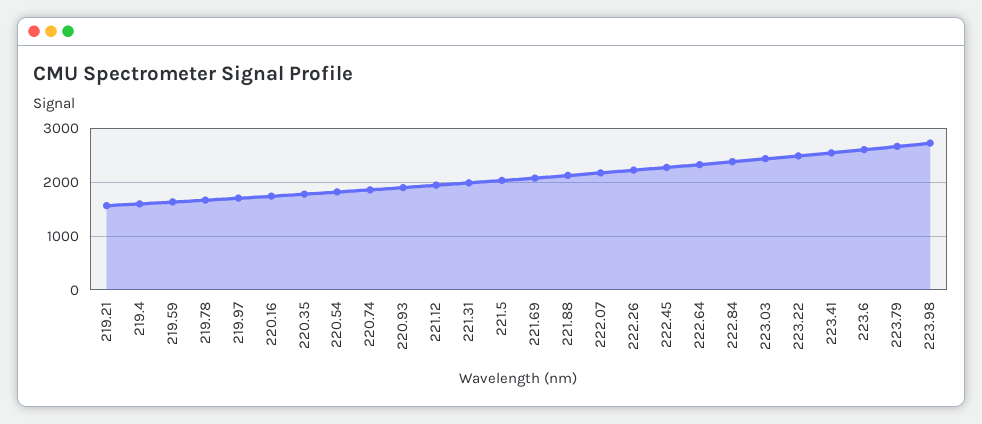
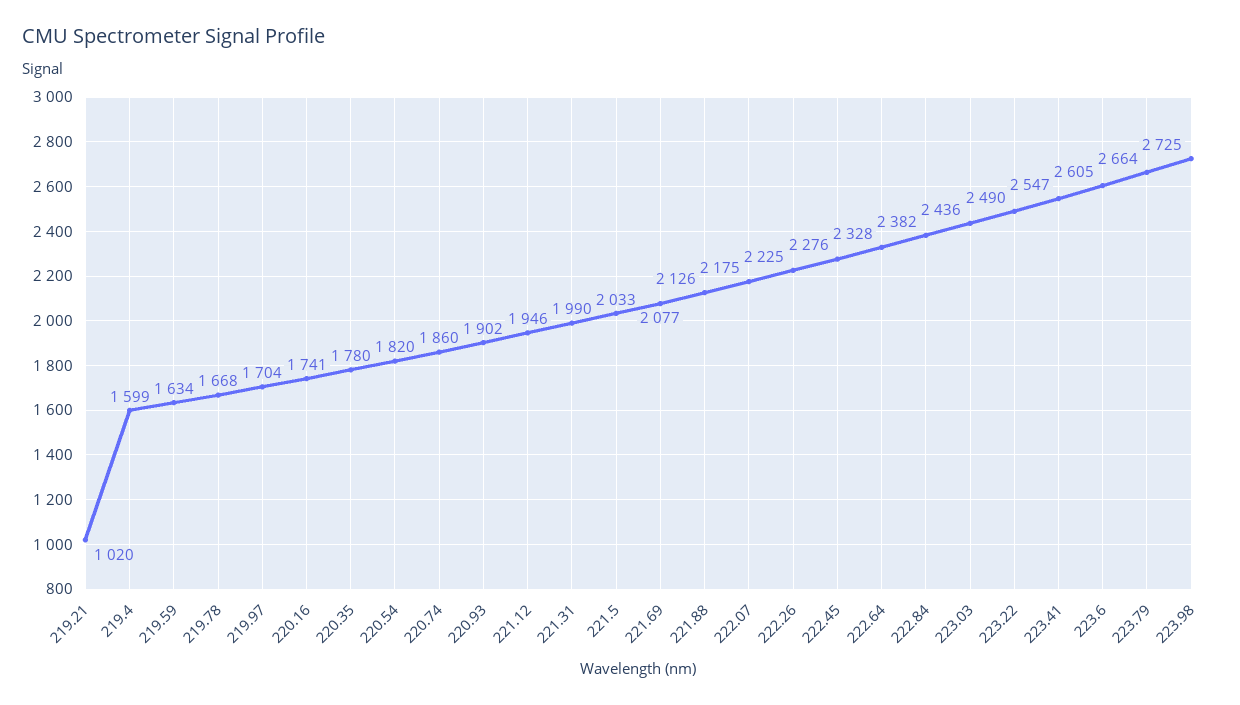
219.21: 1600 -> 1020

